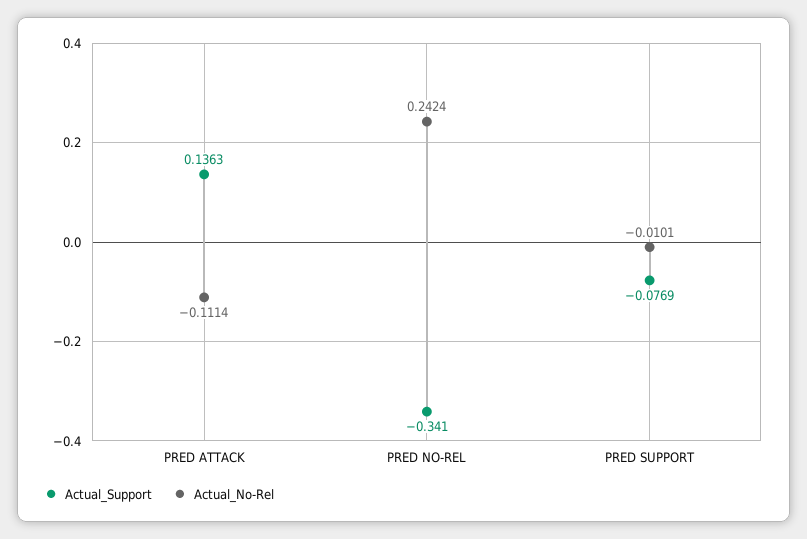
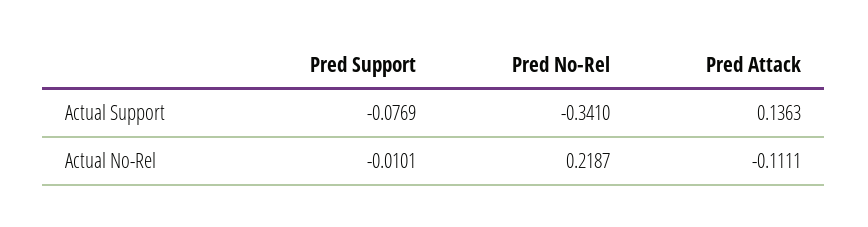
Actual_No-Rel, PRED ATTACK: -0.1114 -> -0.1111
Actual_No-Rel, PRED NO-REL: 0.2424 -> 0.2187

